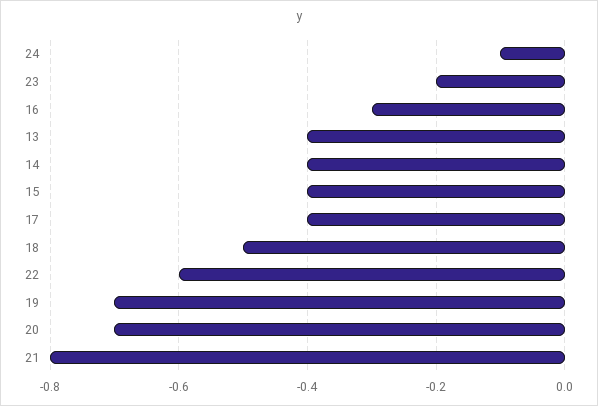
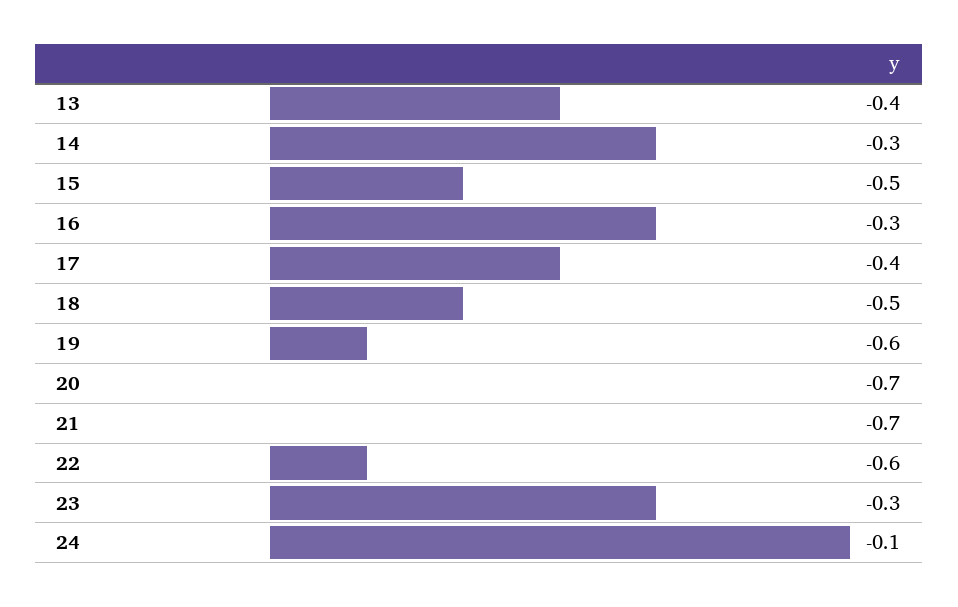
23: -0.2 -> -0.3
14: -0.4 -> -0.3
15: -0.4 -> -0.5
19: -0.7 -> -0.6
21: -0.8 -> -0.7

